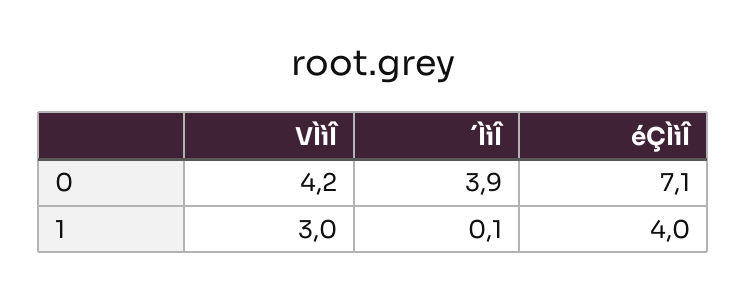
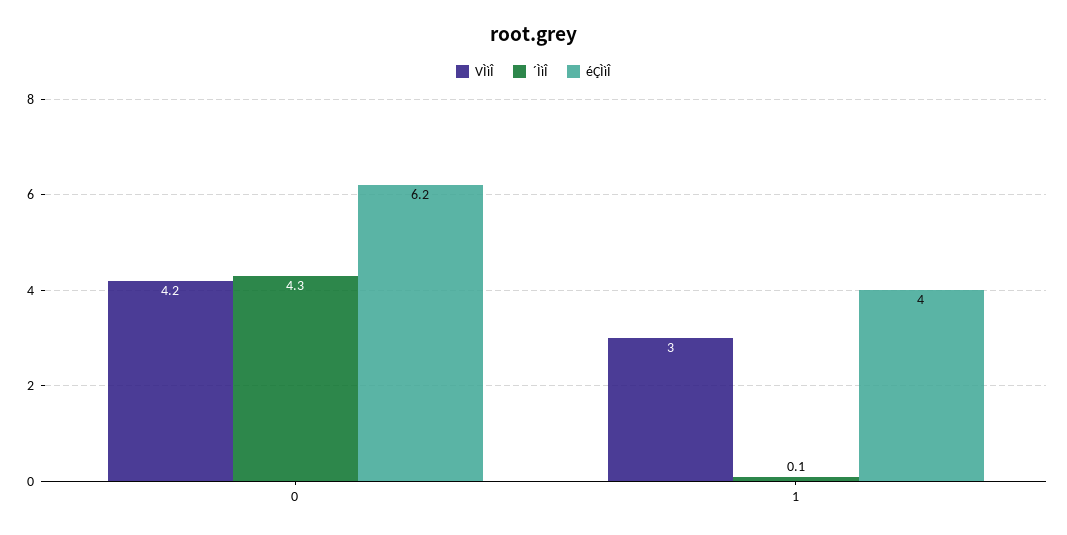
´ÌìÎ, 0: 3.9 -> 4.3
éÇÌìÎ, 0: 7.1 -> 6.2

